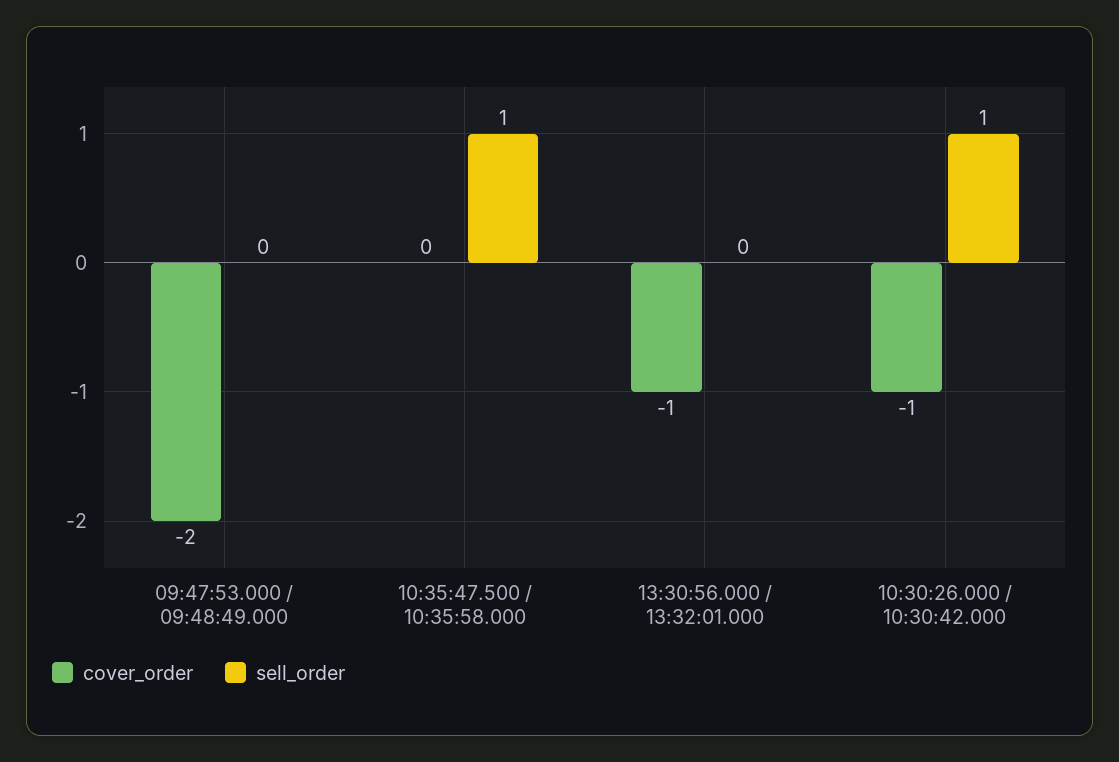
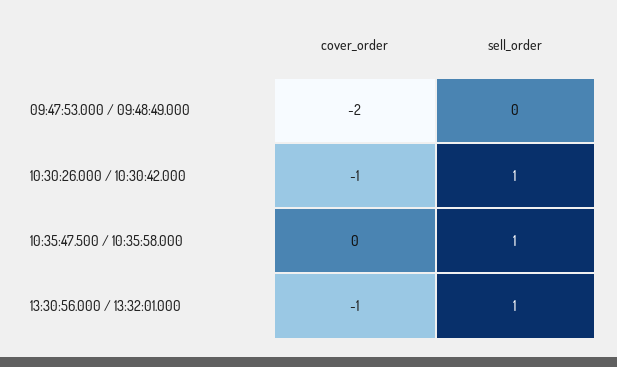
sell_order, 13:30:56.000 / 13:32:01.000: 0 -> 1

